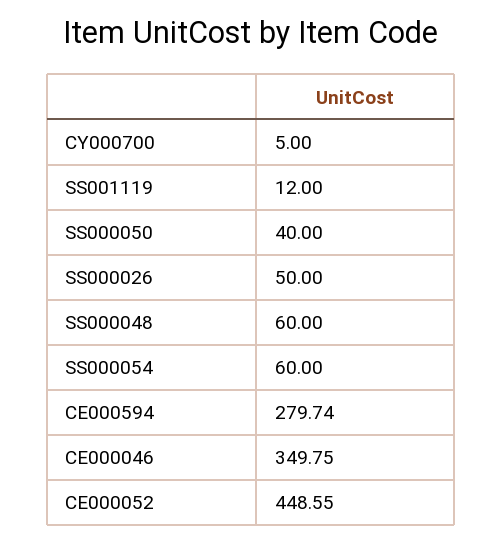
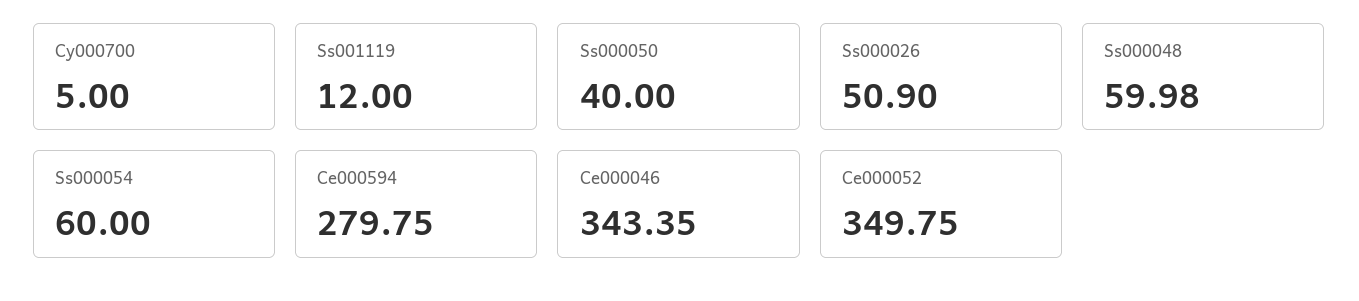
SS000026: 50 -> 50.9
SS000048: 60 -> 59.98
CE000594: 279.74 -> 279.75
CE000046: 349.75 -> 343.35
CE000052: 448.55 -> 349.75

